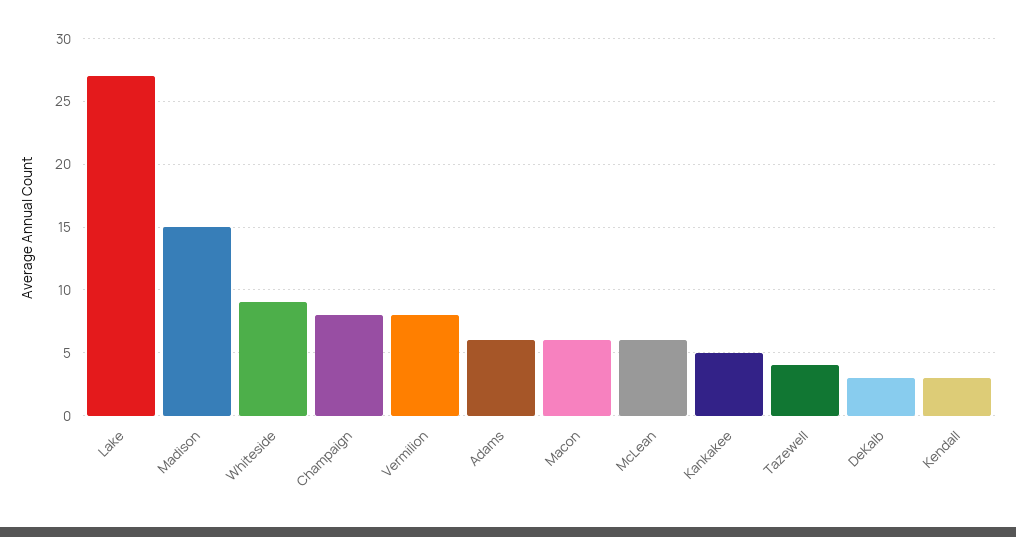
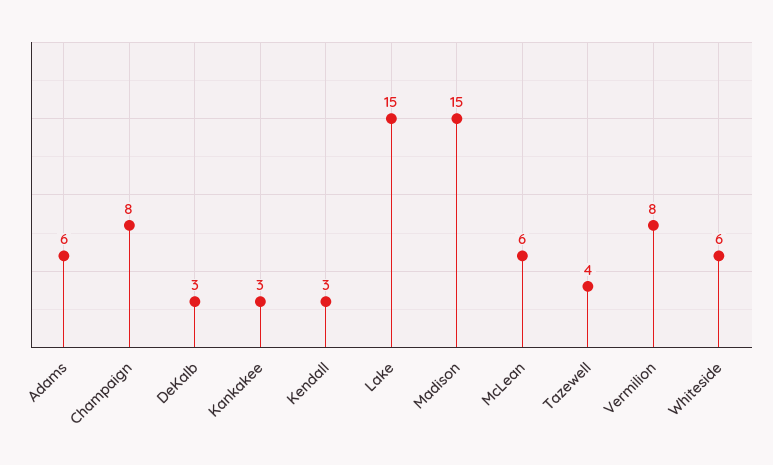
Lake: 27 -> 15
Whiteside: 9 -> 6
Macon: 6 -> none
Kankakee: 5 -> 3

